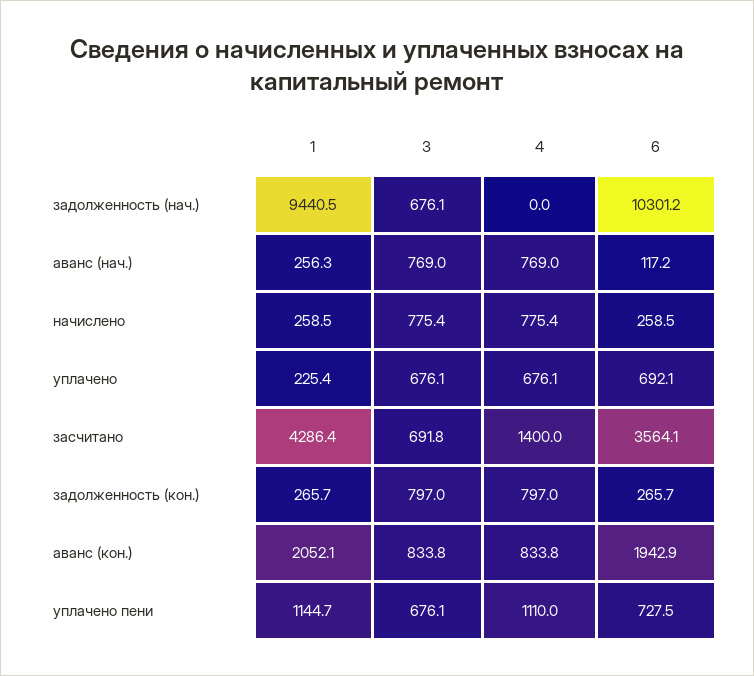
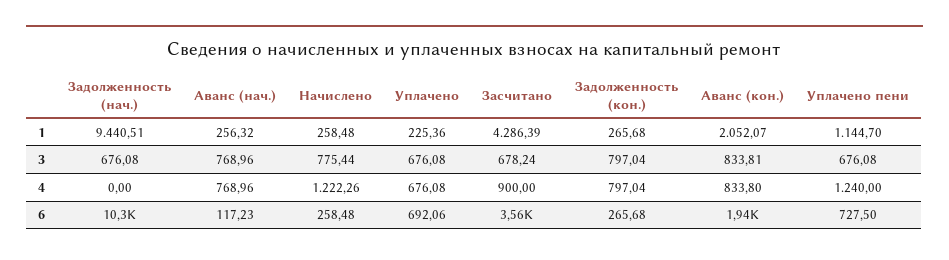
4, начислено: 775.4 -> 1222.26
3, засчитано: 691.8 -> 678.24
4, засчитано: 1400 -> 900
4, уплачено пени: 1110 -> 1240

